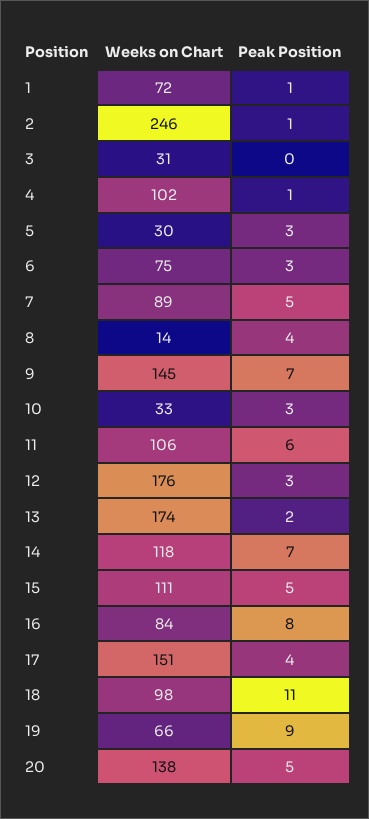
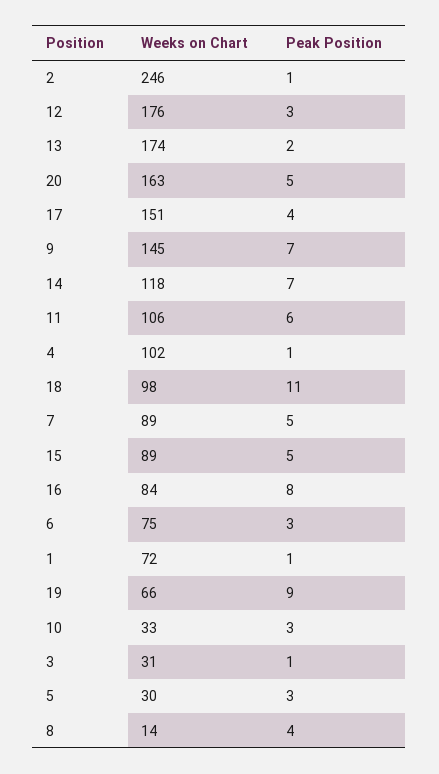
Peak Position, 3: 0 -> 1
Weeks on Chart, 15: 111 -> 89
Weeks on Chart, 20: 138 -> 163

